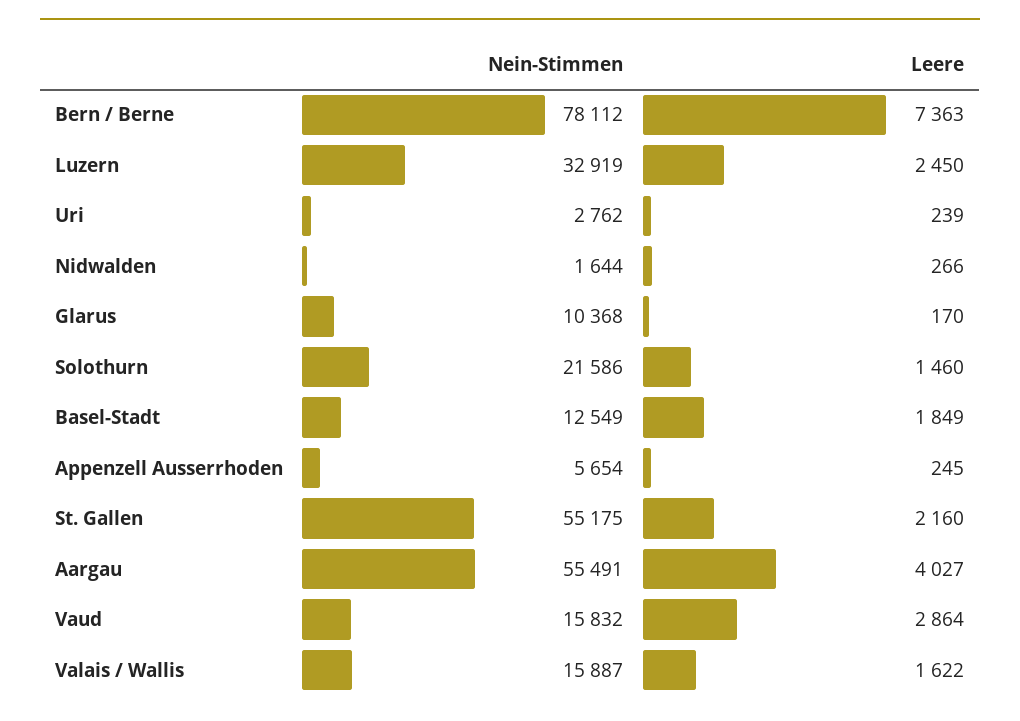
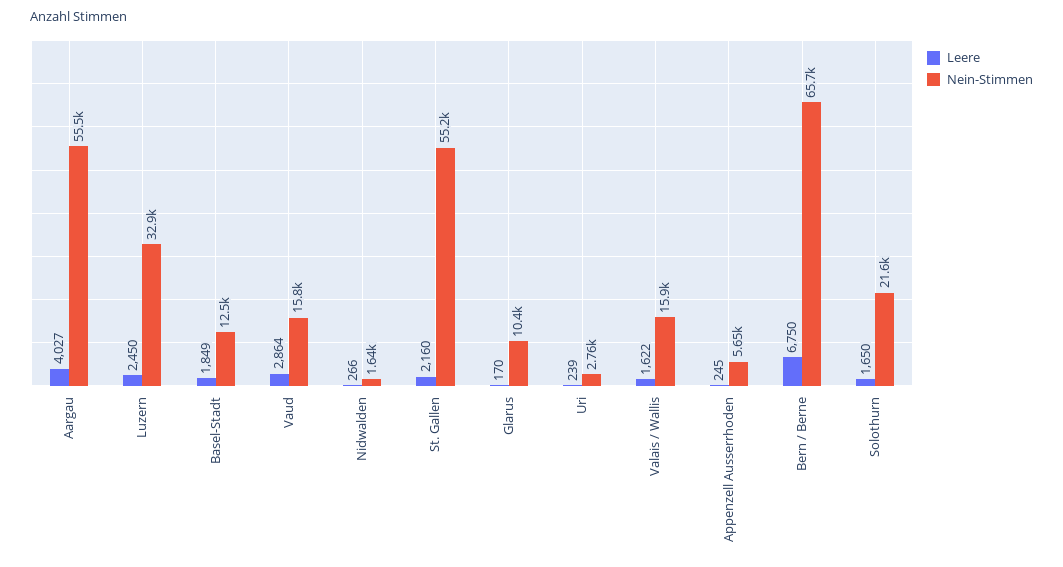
Nein-Stimmen, Bern / Berne: 78112 -> 65700
Leere, Bern / Berne: 7363 -> 6750
Leere, Solothurn: 1460 -> 1650

